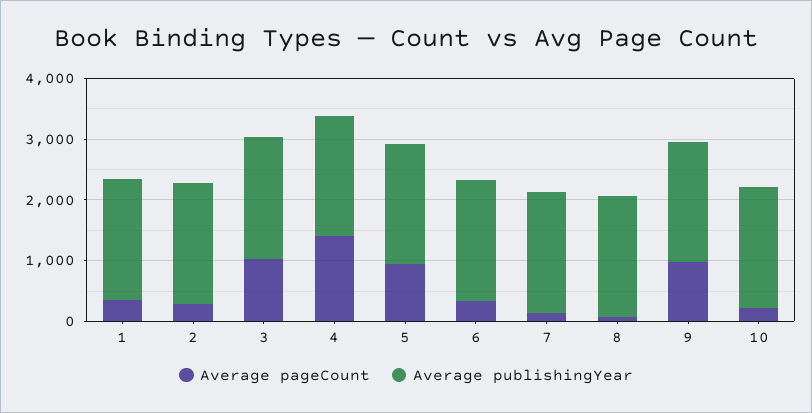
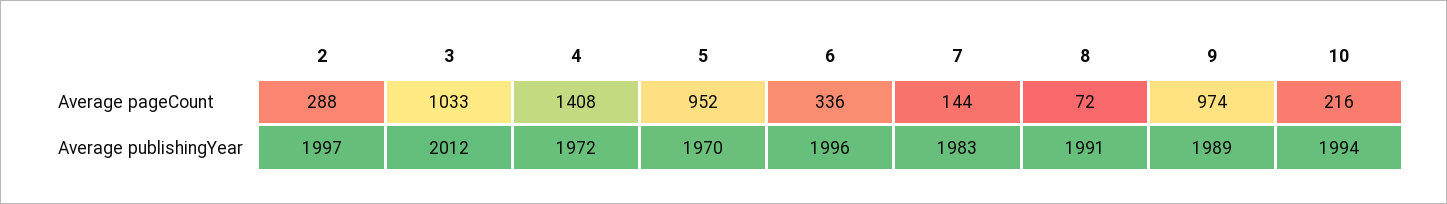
Average pageCount, 1: 400 -> none
Average publishingYear, 1: 2000 -> none

